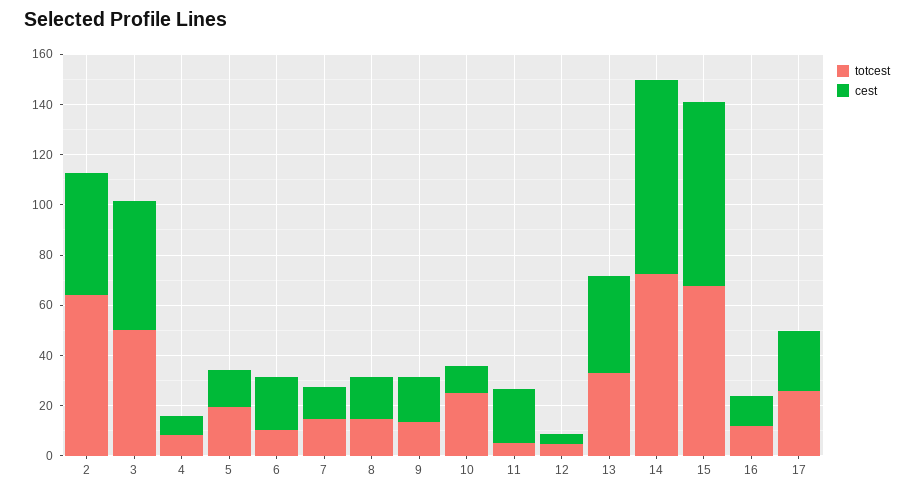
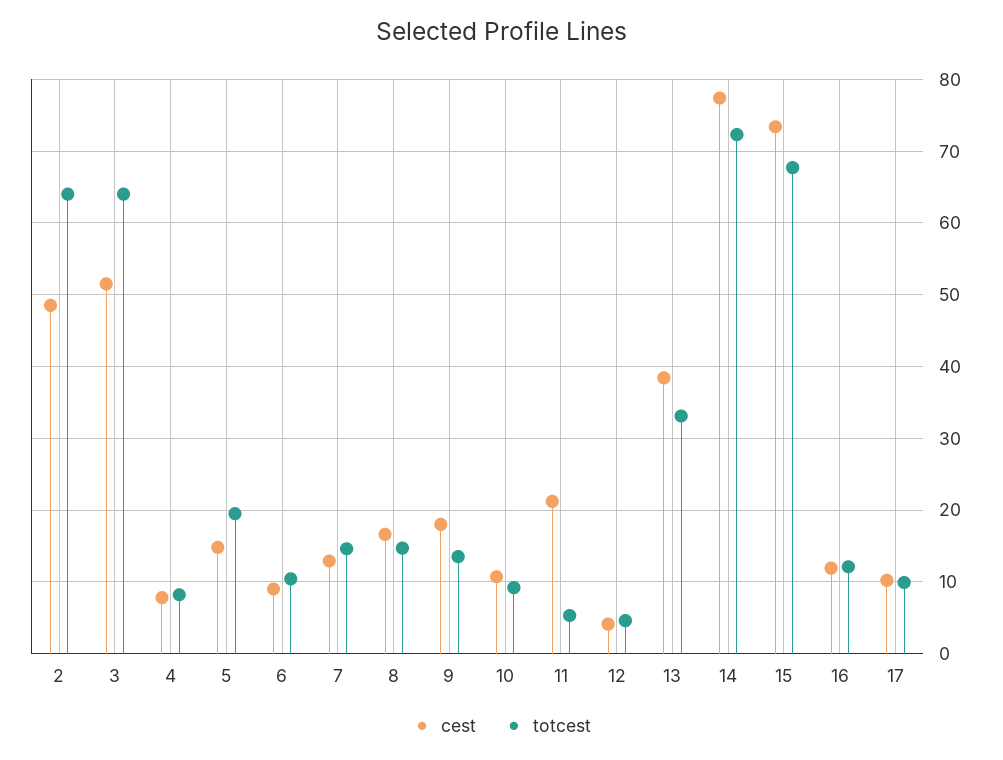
totcest, 3: 50 -> 64
cest, 6: 20 -> 9
totcest, 10: 25 -> 9
totcest, 17: 25 -> 10
cest, 17: 25 -> 10

